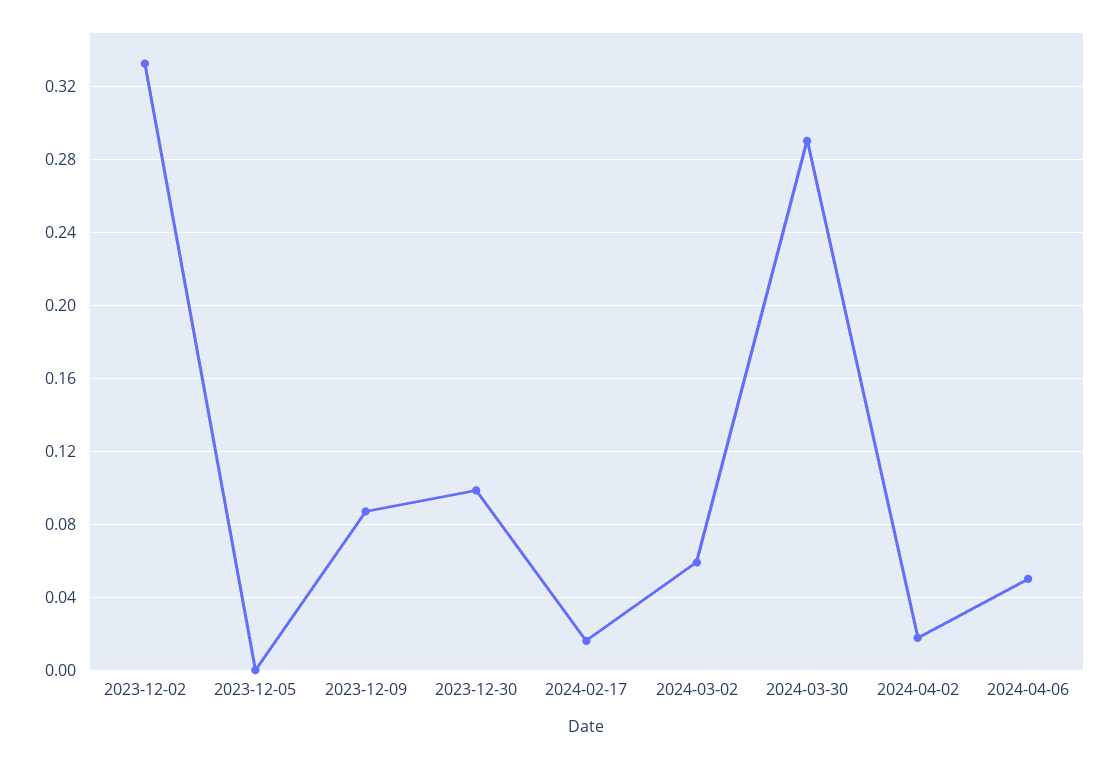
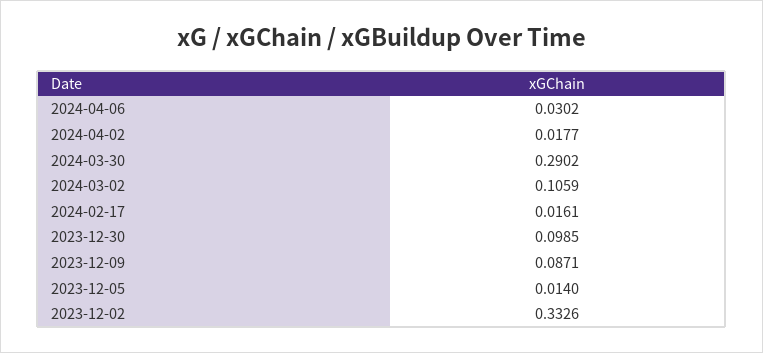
2023-12-05: 0 -> 0.014
2024-03-02: 0.06 -> 0.1059
2024-04-06: 0.05 -> 0.0302

